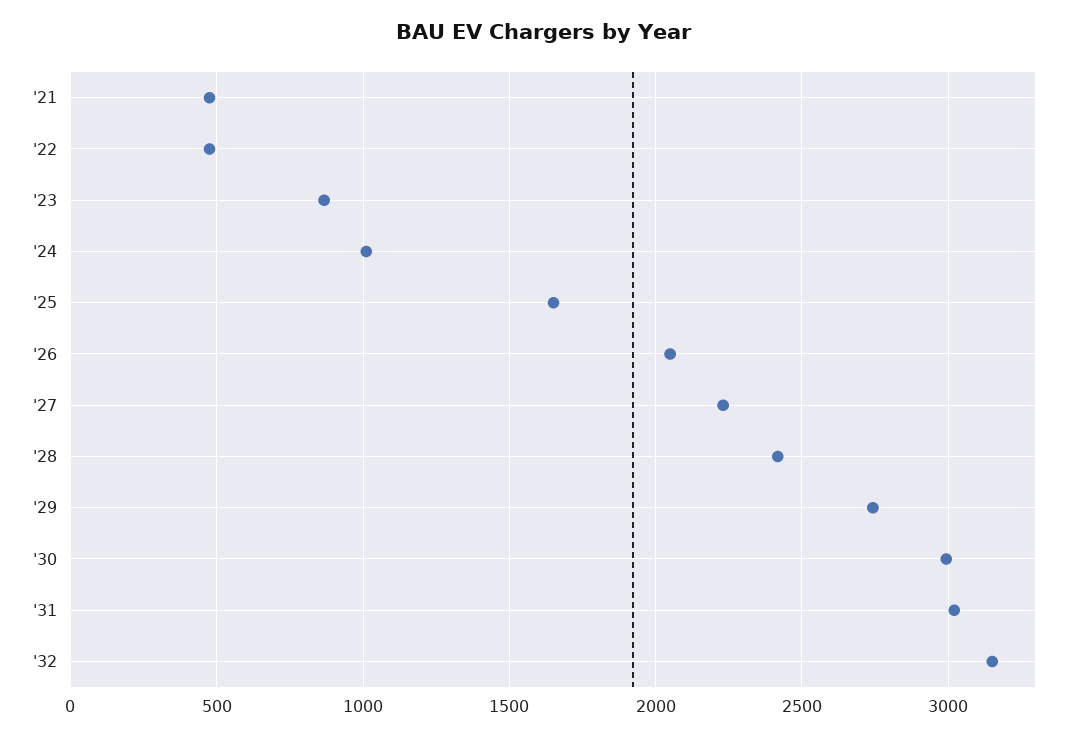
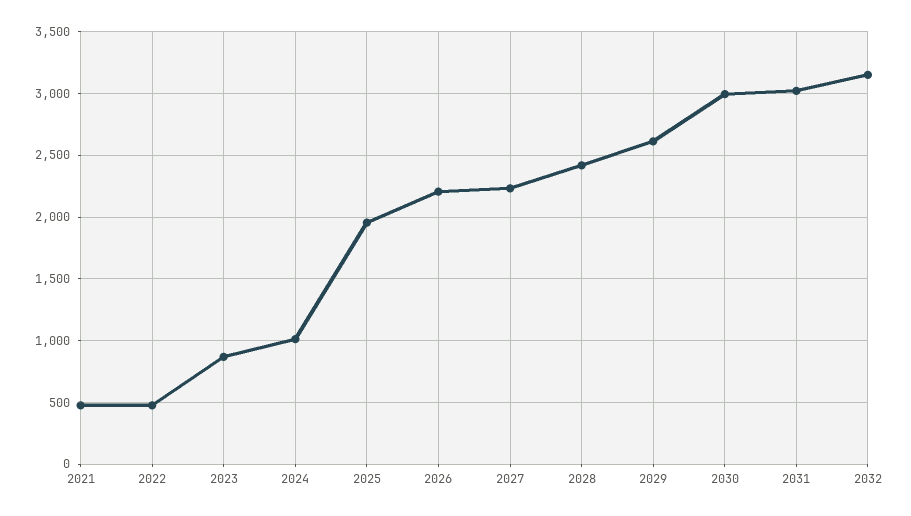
'25: 1650 -> 1950
'26: 2050 -> 2200
'29: 2750 -> 2600

